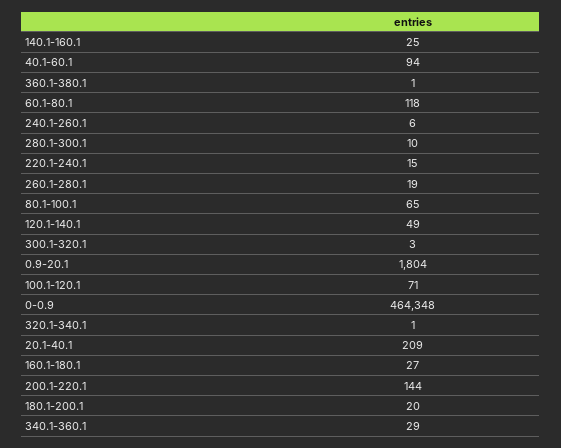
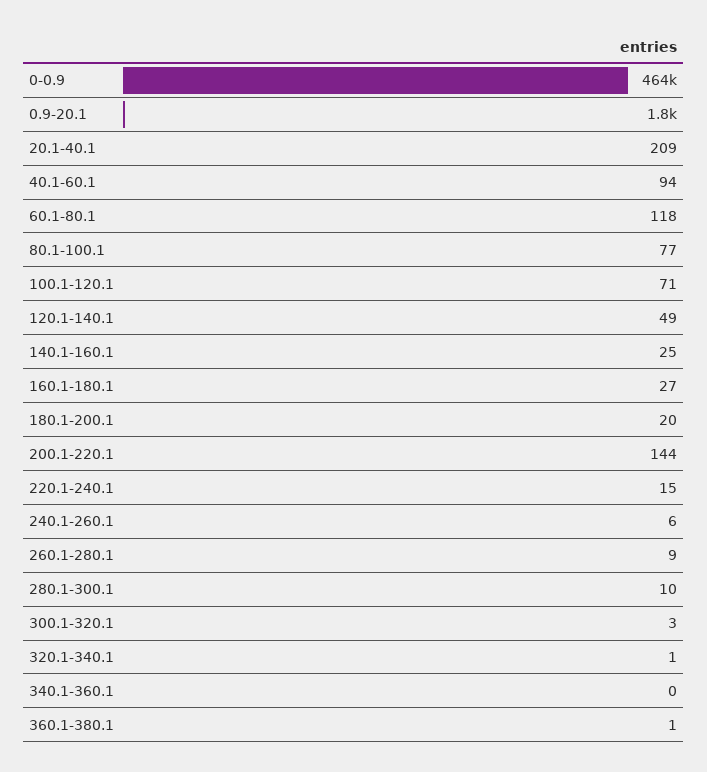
260.1-280.1: 19 -> 9
80.1-100.1: 65 -> 77
340.1-360.1: 29 -> 0

